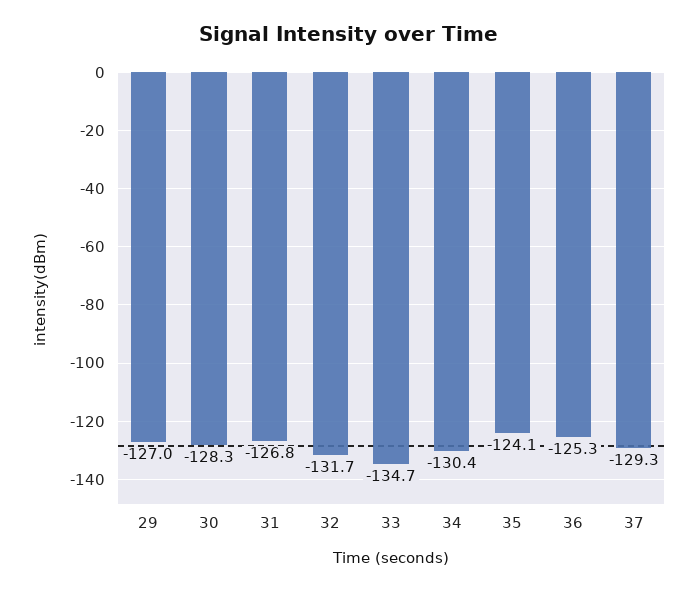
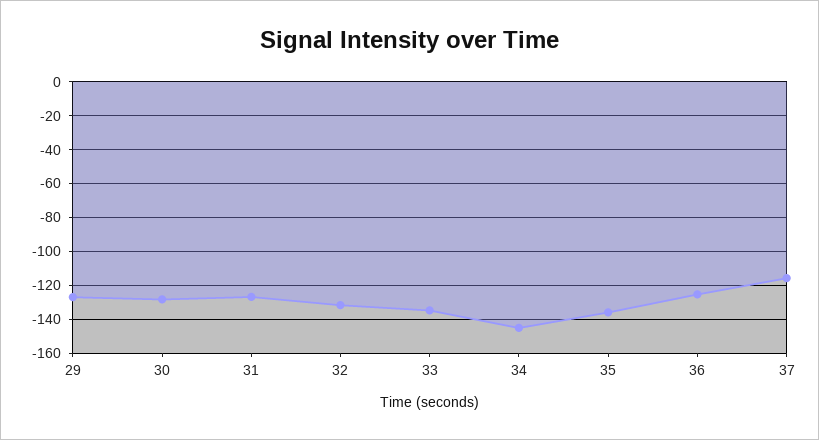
34: -130.4 -> -145
35: -124.1 -> -135
37: -129.3 -> -115

